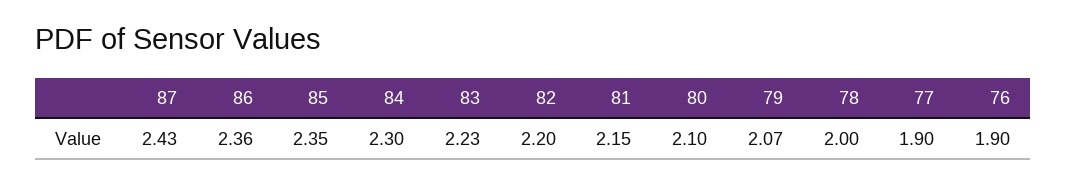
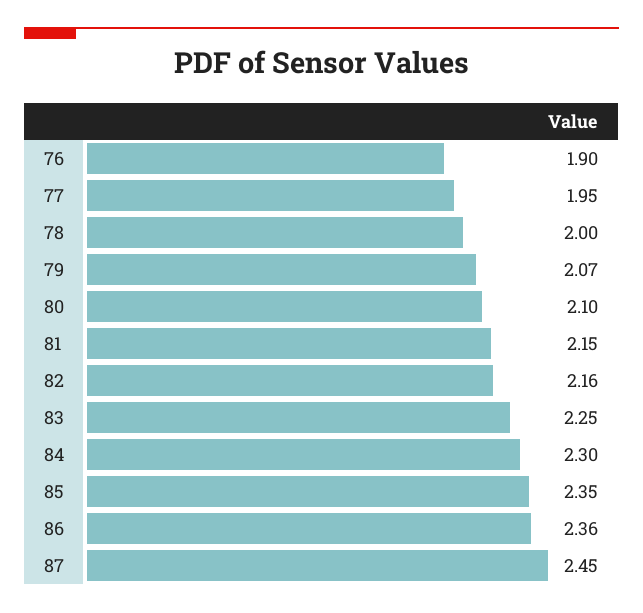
87: 2.43 -> 2.45
83: 2.23 -> 2.25
82: 2.2 -> 2.16
77: 1.9 -> 1.95

